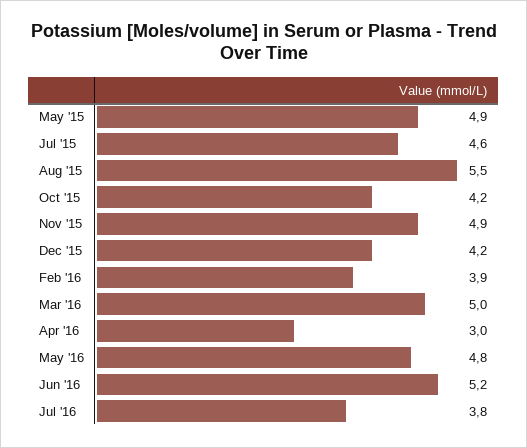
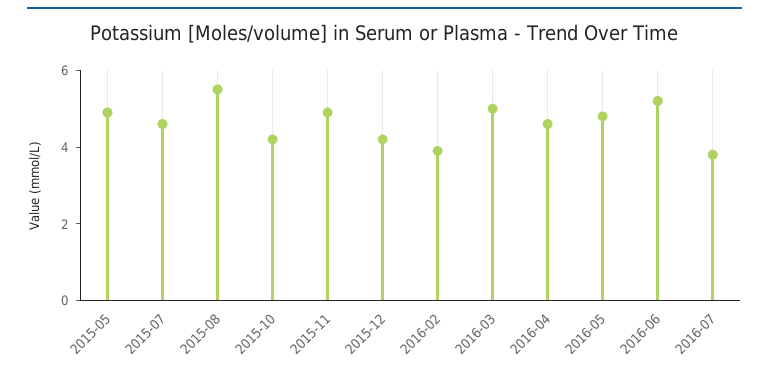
Apr '16: 3 -> 4.5

